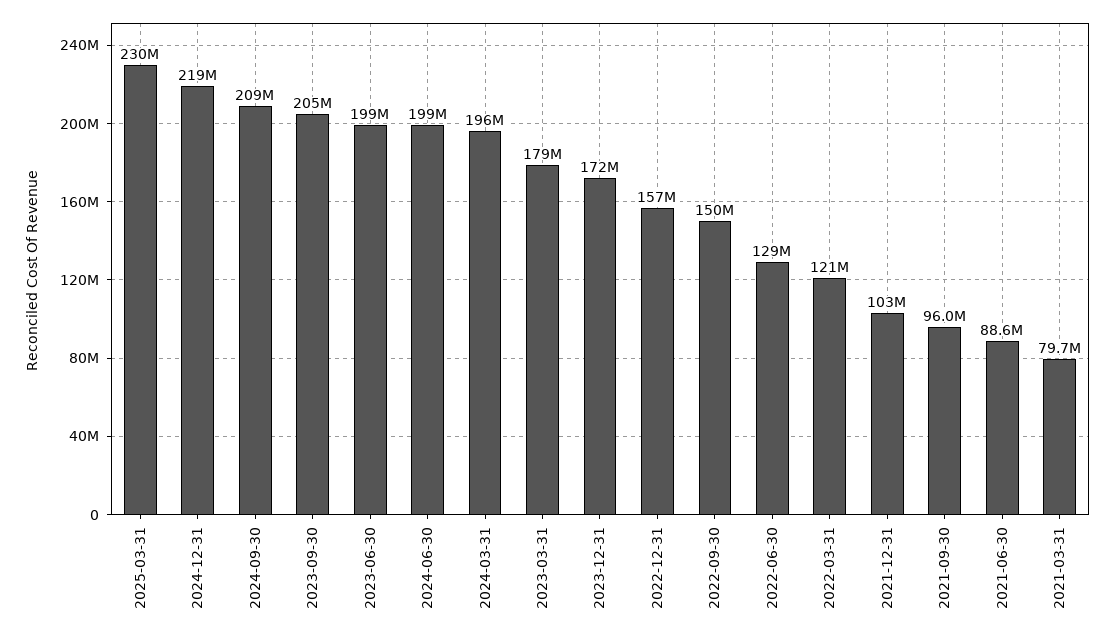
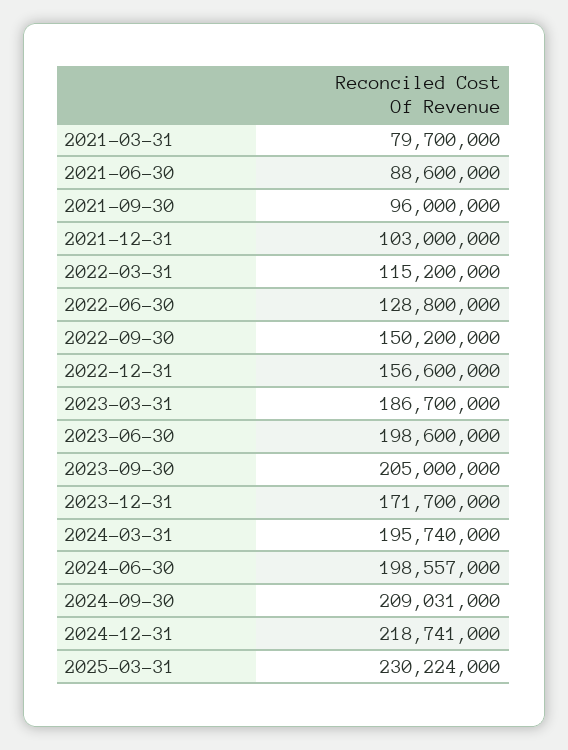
2023-03-31: 179000000 -> 186700000
2022-03-31: 121000000 -> 115200000

